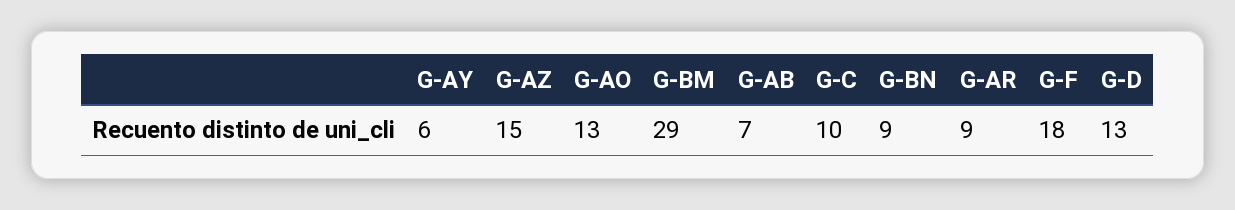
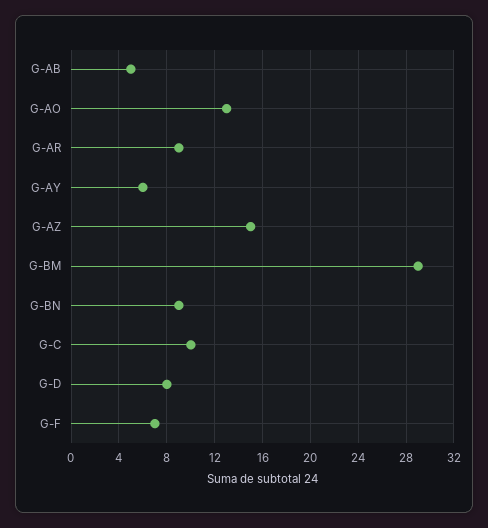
G-AB: 7 -> 5
G-F: 18 -> 7
G-D: 13 -> 8

